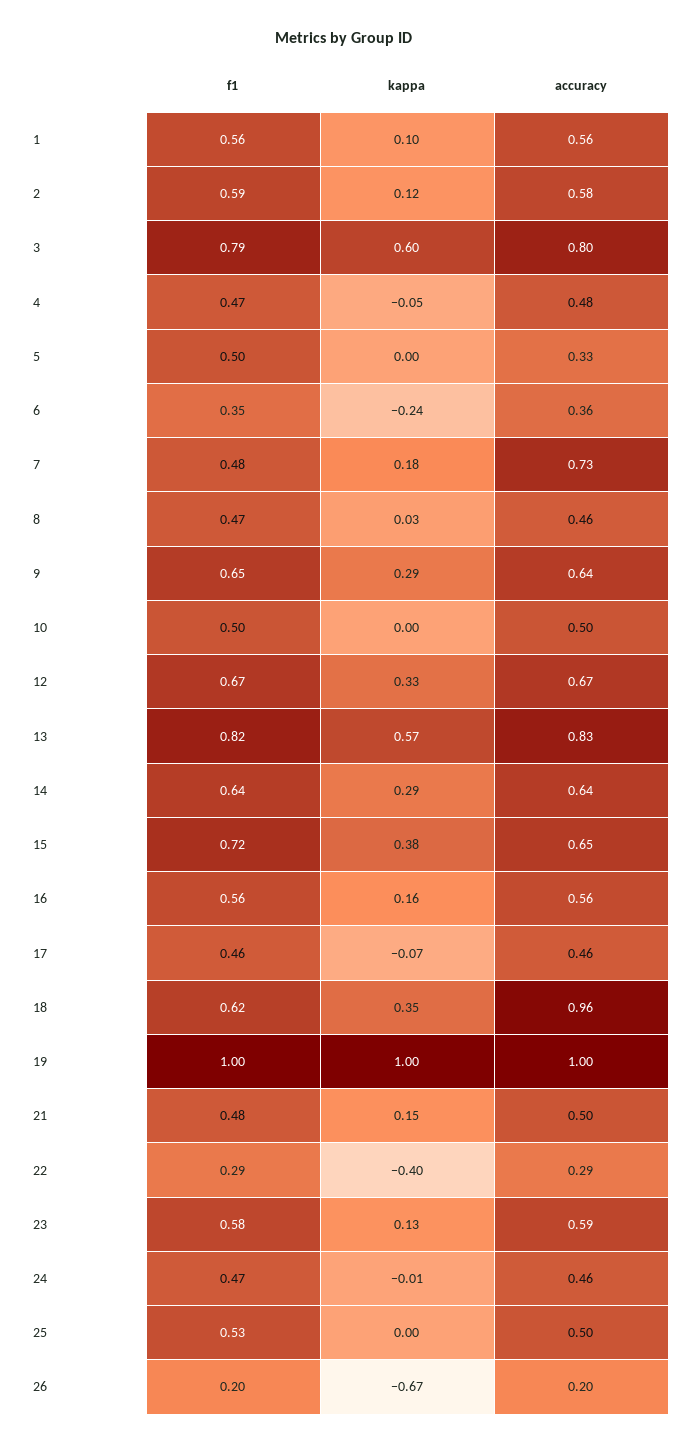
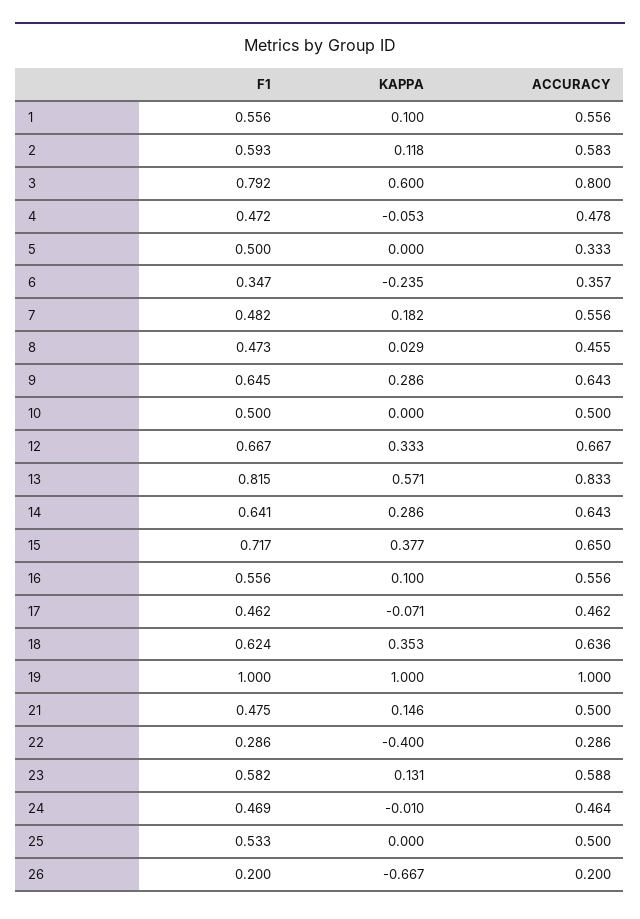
accuracy, 7: 0.73 -> 0.556
kappa, 16: 0.16 -> 0.1
accuracy, 18: 0.96 -> 0.636

